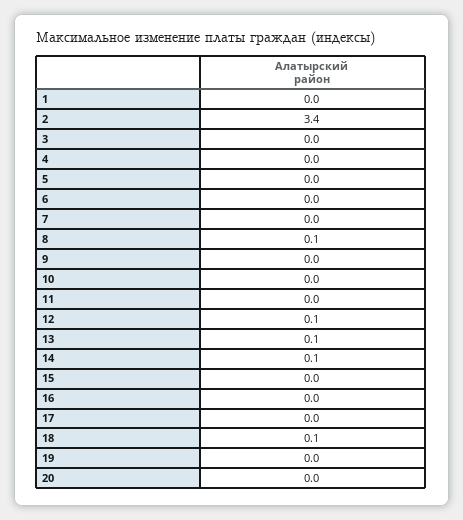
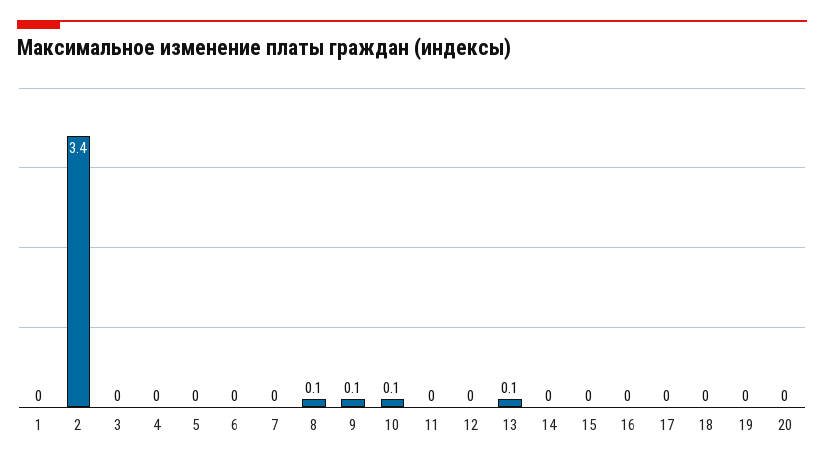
9: 0 -> 0.1
10: 0 -> 0.1
12: 0.1 -> 0
14: 0.1 -> 0
18: 0.1 -> 0

